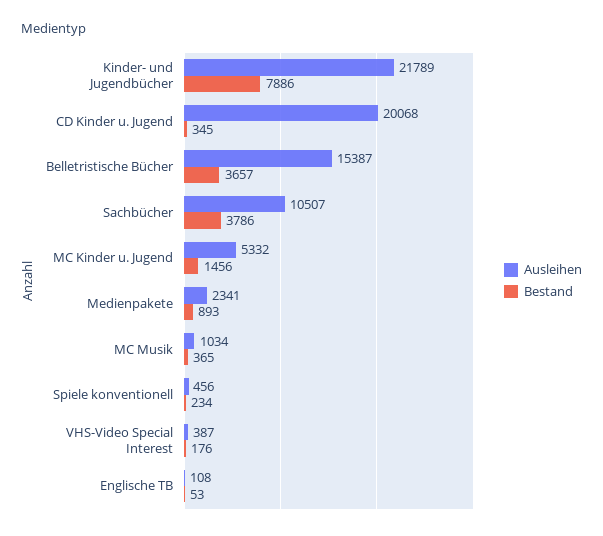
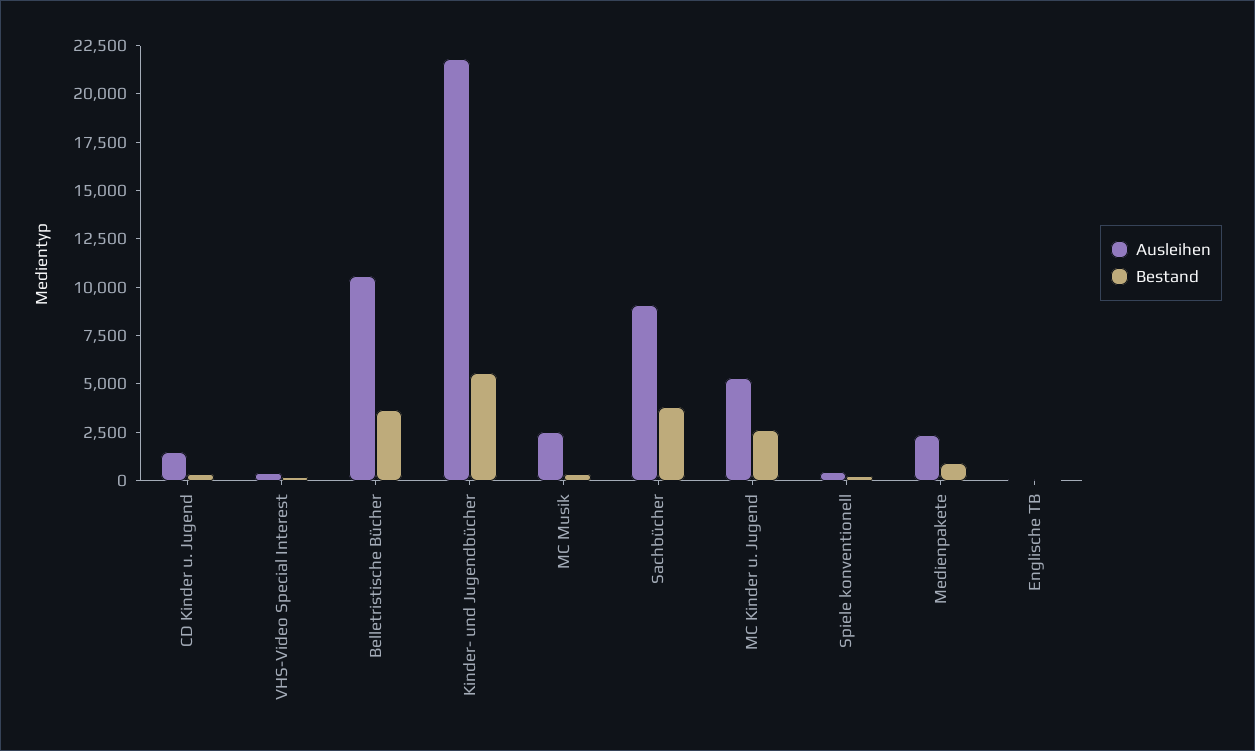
Bestand, Kinder- und Jugendbücher: 7886 -> 5500
Ausleihen, CD Kinder u. Jugend: 20068 -> 1500
Ausleihen, Belletristische Bücher: 15387 -> 10500
Ausleihen, Sachbücher: 10507 -> 9000
Bestand, MC Kinder u. Jugend: 1456 -> 2500
Ausleihen, MC Musik: 1034 -> 2500

